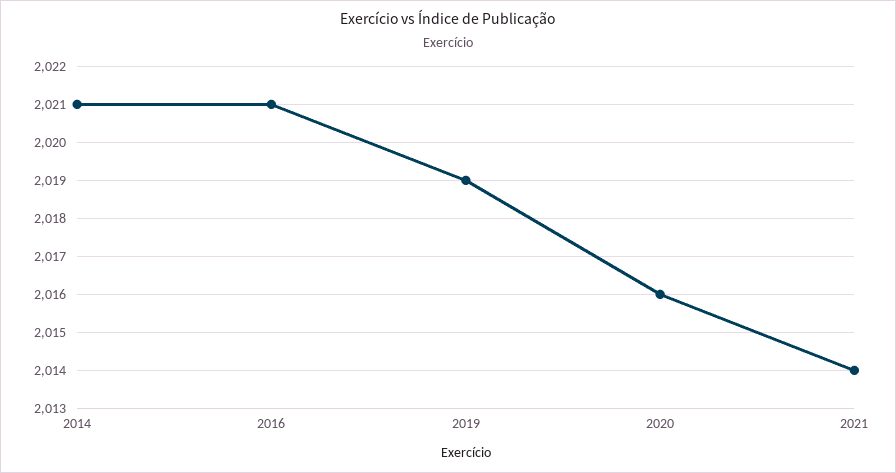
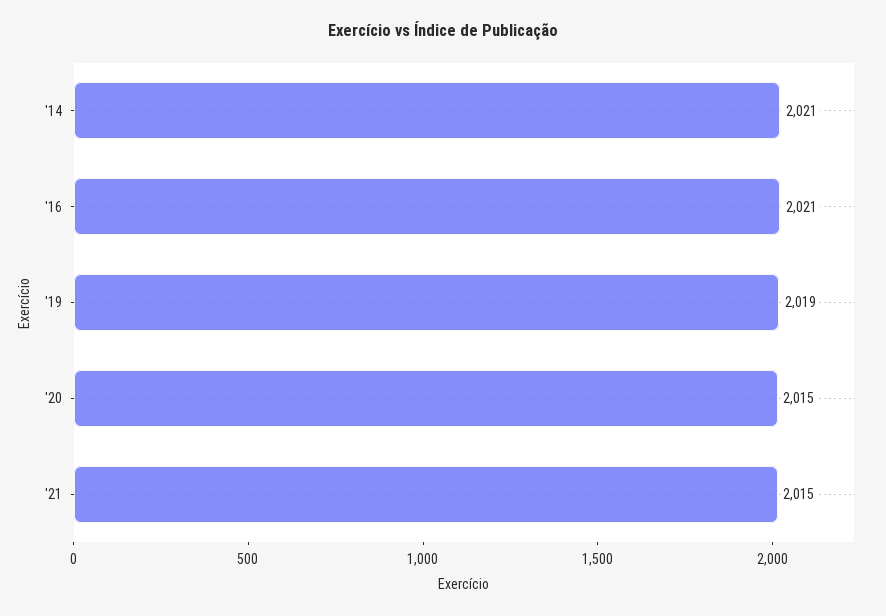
2020: 2016 -> 2015
2021: 2014 -> 2015

